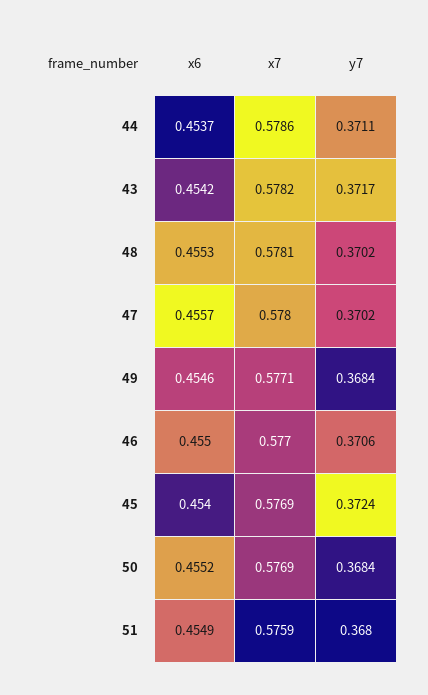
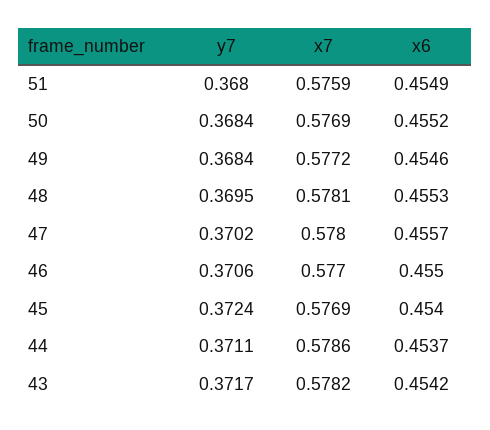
y7, 48: 0.3702 -> 0.3695
x7, 49: 0.5771 -> 0.5772

